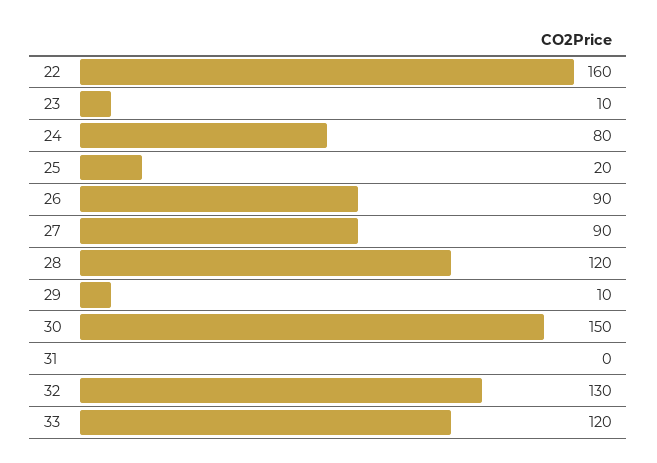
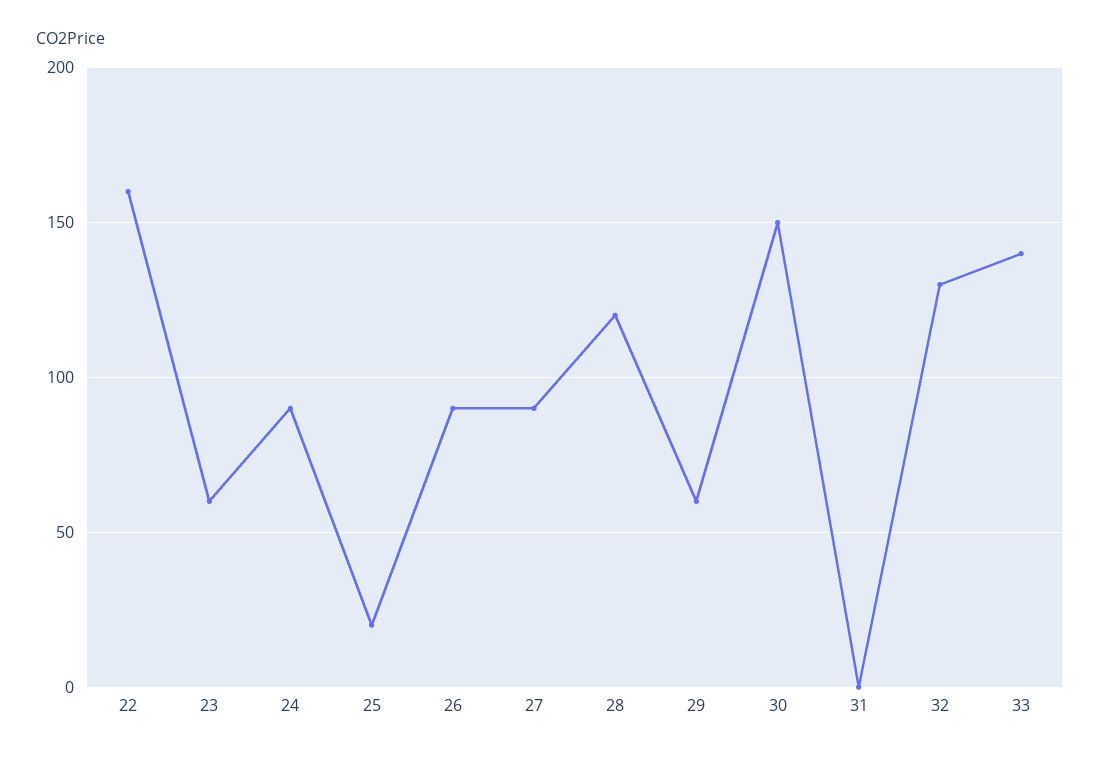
23: 10 -> 60
24: 80 -> 90
29: 10 -> 60
33: 120 -> 140

